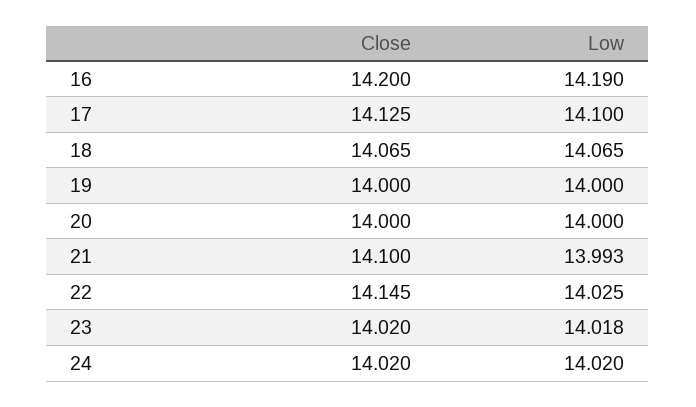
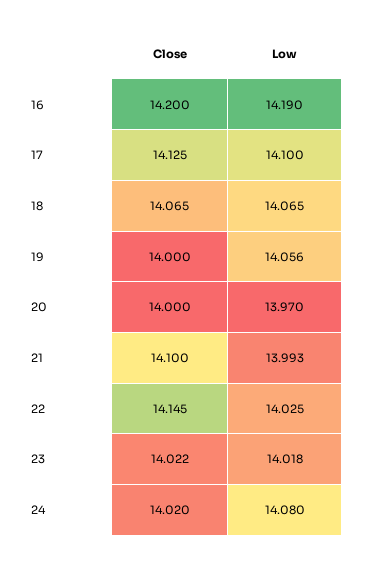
Low, 19: 14 -> 14.056
Low, 20: 14 -> 13.97
Close, 23: 14.02 -> 14.022
Low, 24: 14.02 -> 14.08

